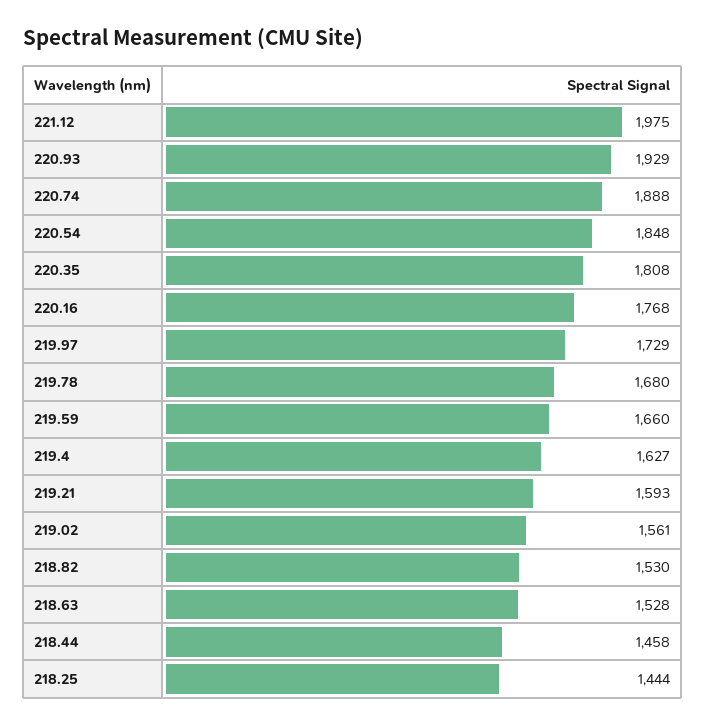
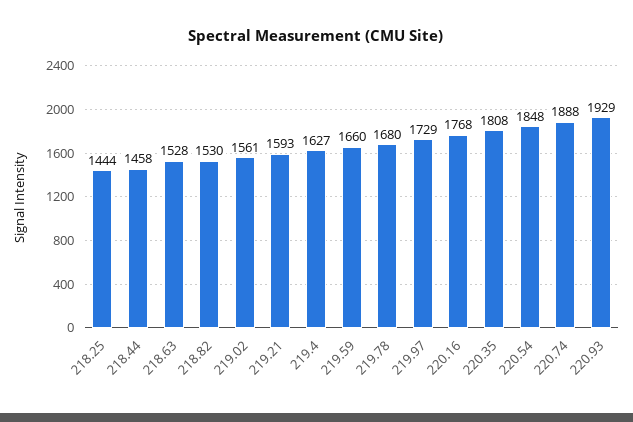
221.12: 1975 -> none

